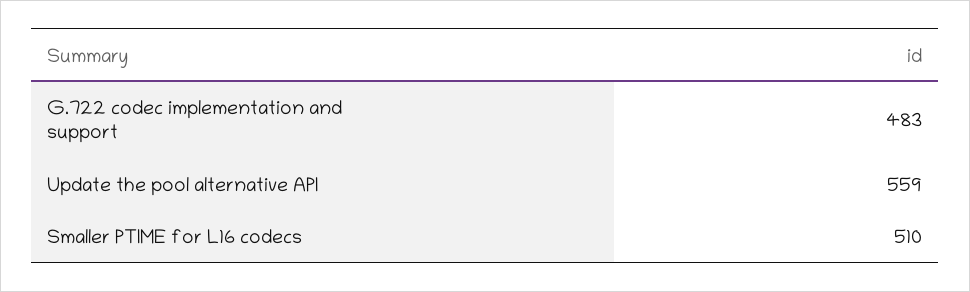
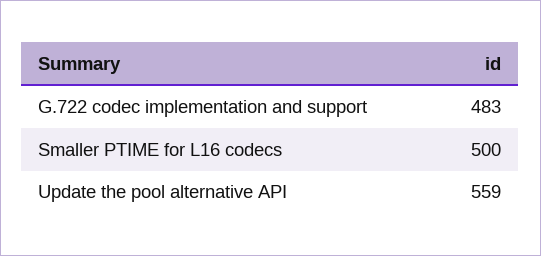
Smaller PTIME for L16 codecs: 510 -> 500

